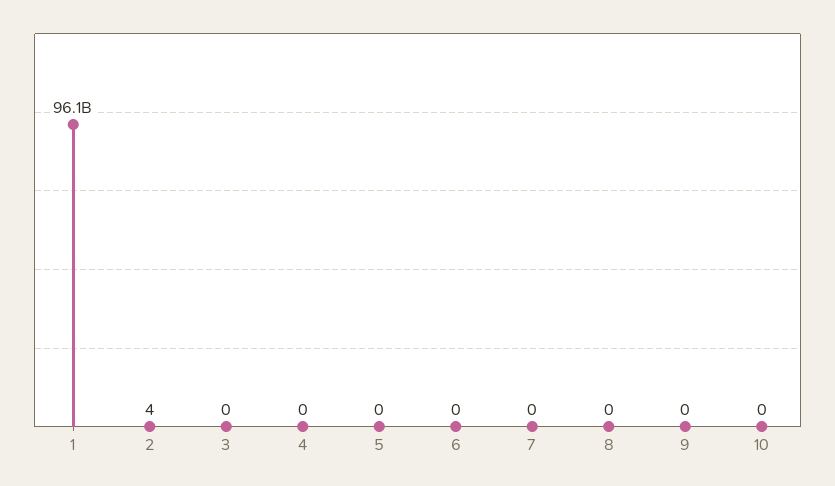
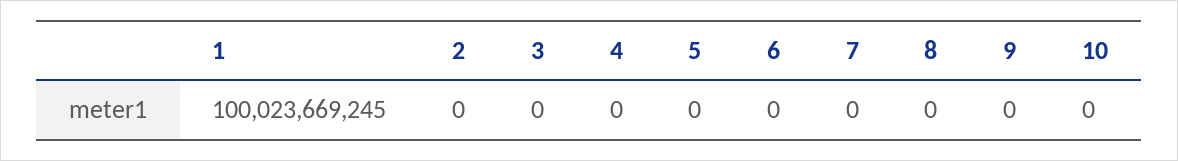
1: 96100000000 -> 100023669245
2: 4 -> 0

